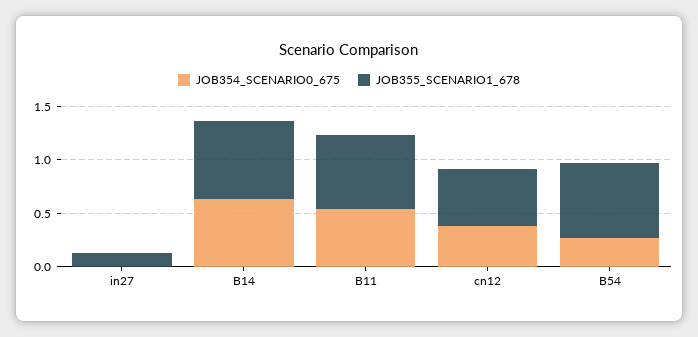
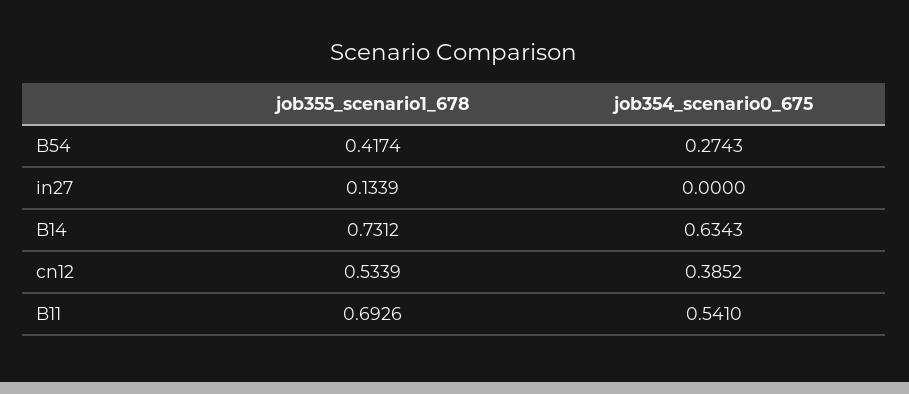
JOB355_SCENARIO1_678, B54: 0.7 -> 0.4174

